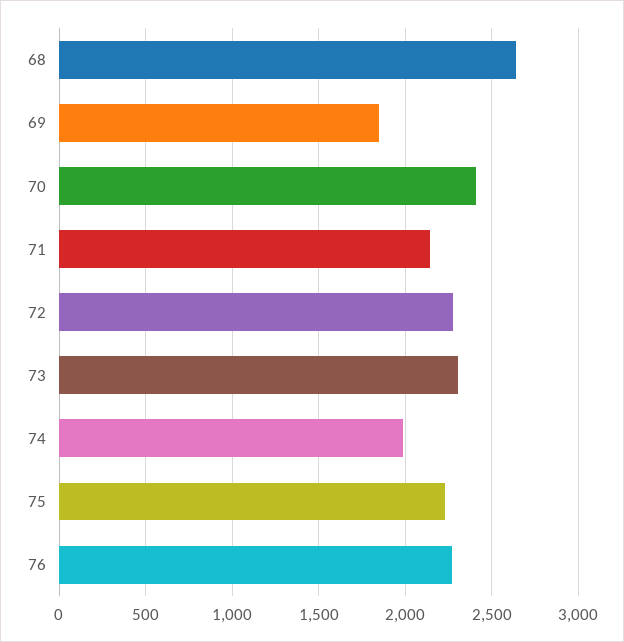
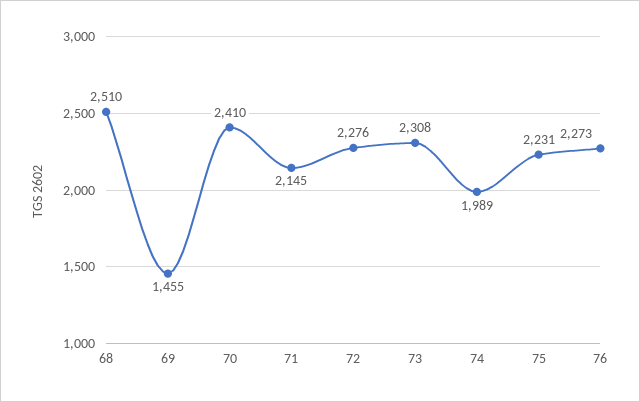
68: 2650 -> 2510
69: 1850 -> 1455

